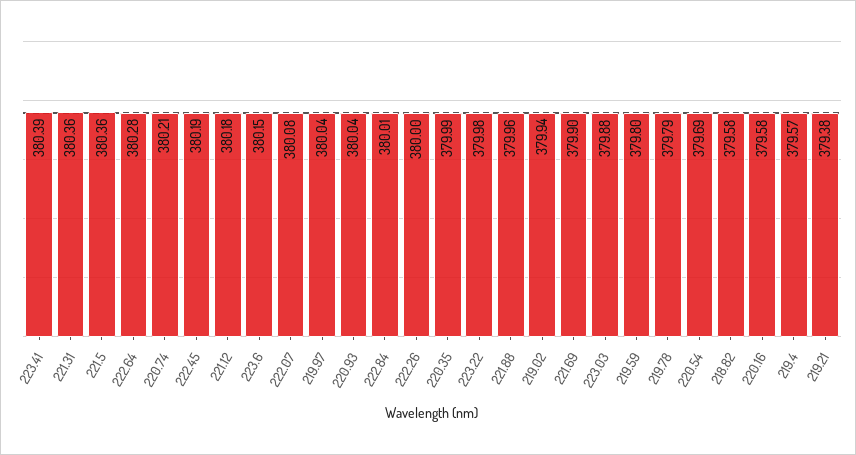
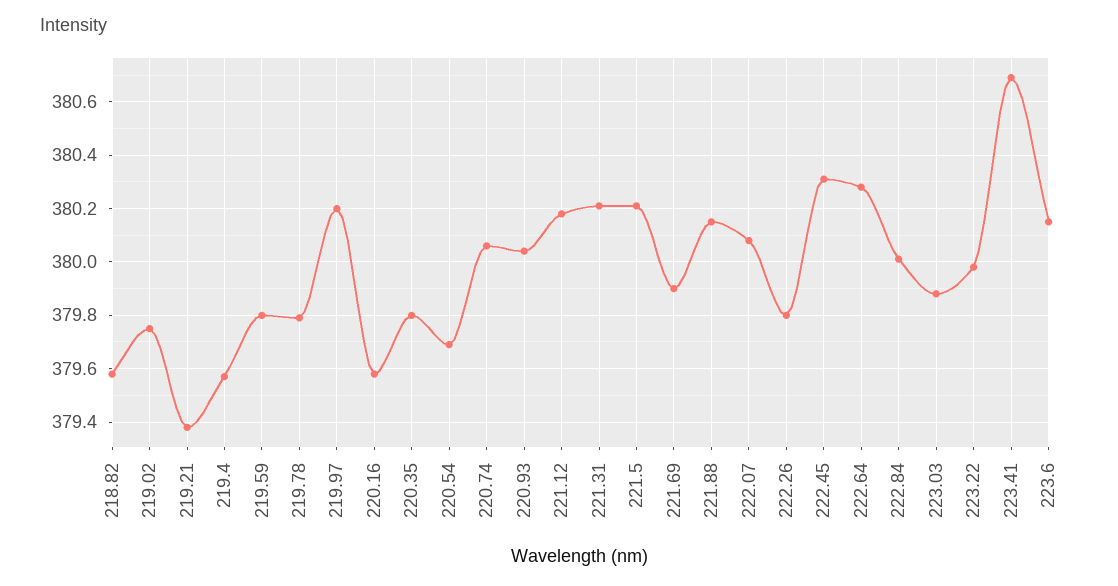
223.41: 380.39 -> 380.7
221.31: 380.36 -> 380.2
221.5: 380.36 -> 380.2
220.74: 380.21 -> 380.05
222.45: 380.19 -> 380.3
219.97: 380.04 -> 380.2
222.26: 380 -> 379.8
220.35: 379.99 -> 379.8
221.88: 379.96 -> 380.15
219.02: 379.94 -> 379.75

